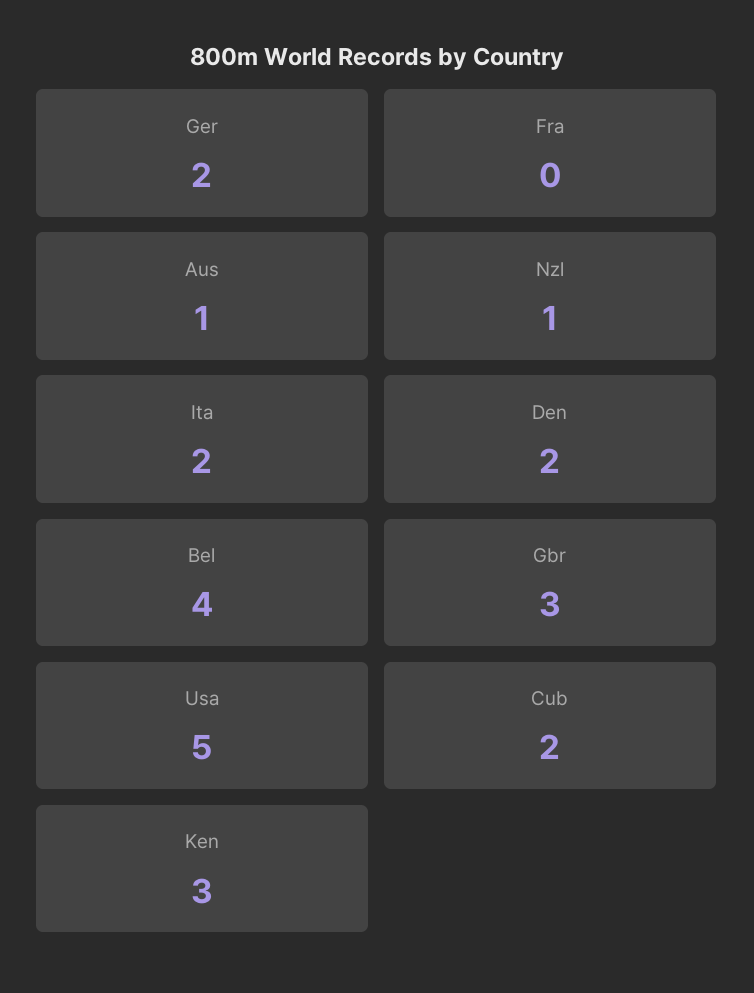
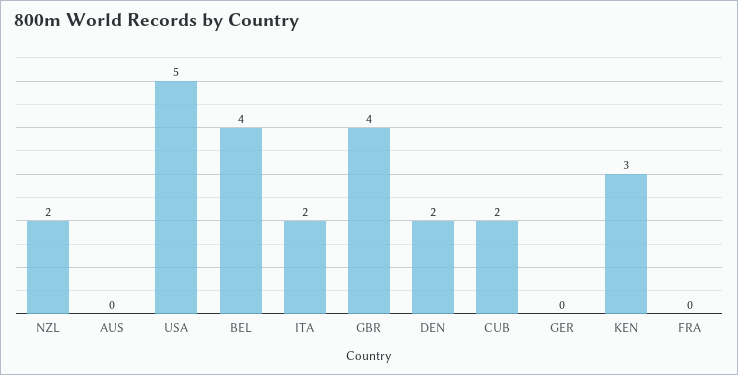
Ger: 2 -> 0
Aus: 1 -> 0
Nzl: 1 -> 2
Gbr: 3 -> 4

